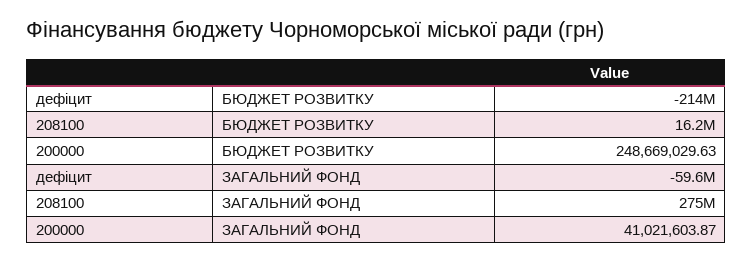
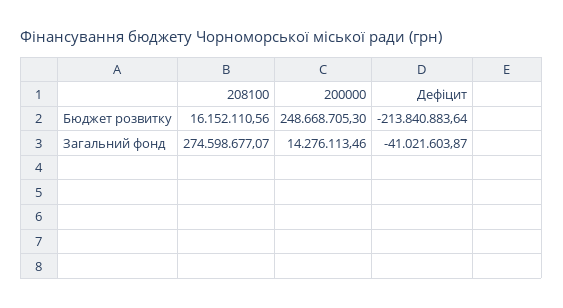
200000, БЮДЖЕТ РОЗВИТКУ: 248669029.63 -> 248668705.3
дефіцит, ЗАГАЛЬНИЙ ФОНД: -59600000 -> -41021603.87
200000, ЗАГАЛЬНИЙ ФОНД: 41021603.87 -> 14276113.46

